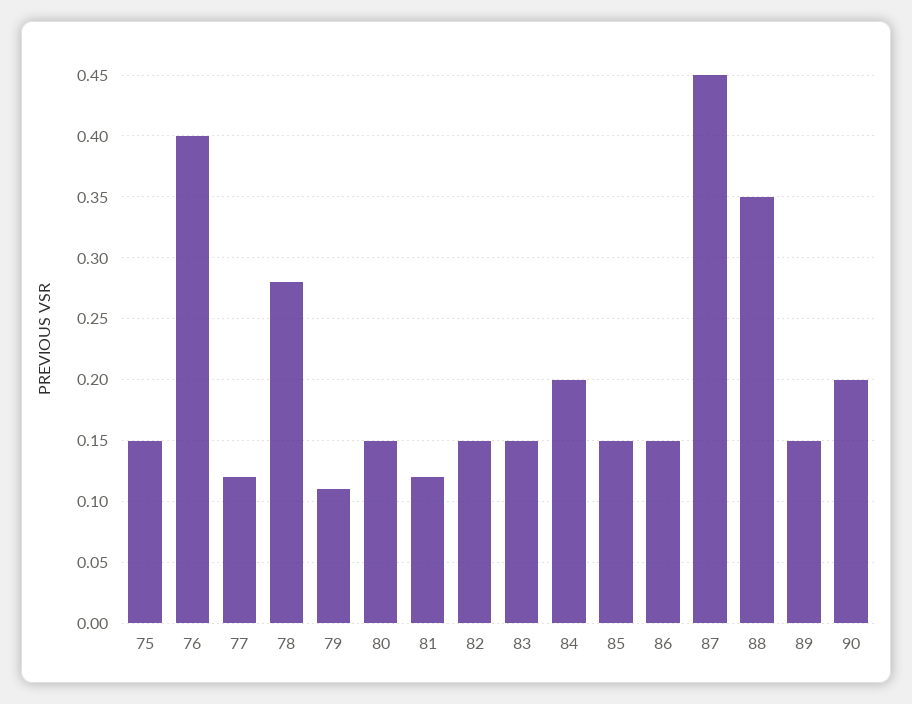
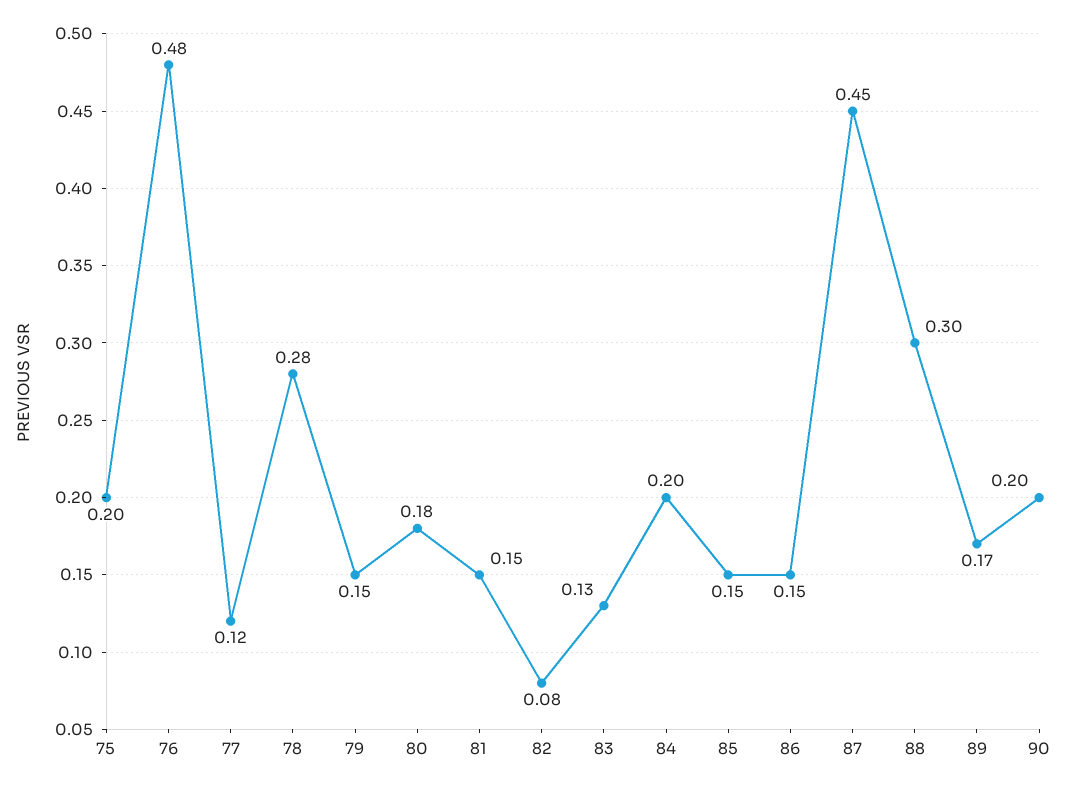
75: 0.15 -> 0.2
76: 0.4 -> 0.48
79: 0.11 -> 0.15
80: 0.15 -> 0.18
81: 0.12 -> 0.15
82: 0.15 -> 0.08
83: 0.15 -> 0.13
88: 0.35 -> 0.3
89: 0.15 -> 0.17

